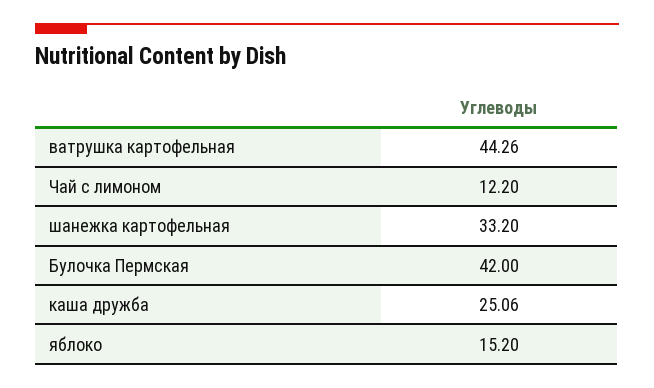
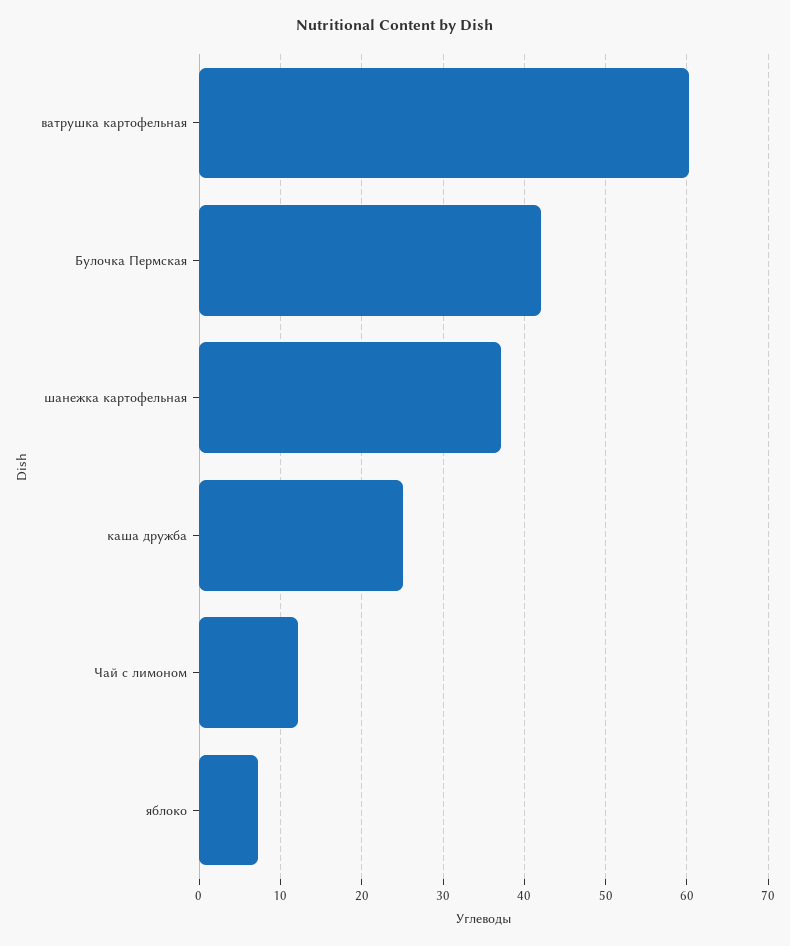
ватрушка картофельная: 44.26 -> 60
шанежка картофельная: 33.2 -> 37
яблоко: 15.2 -> 7

